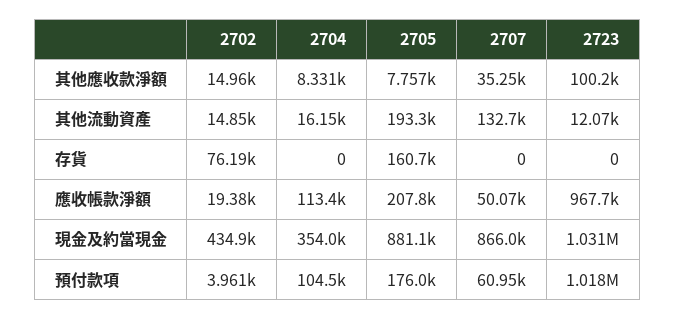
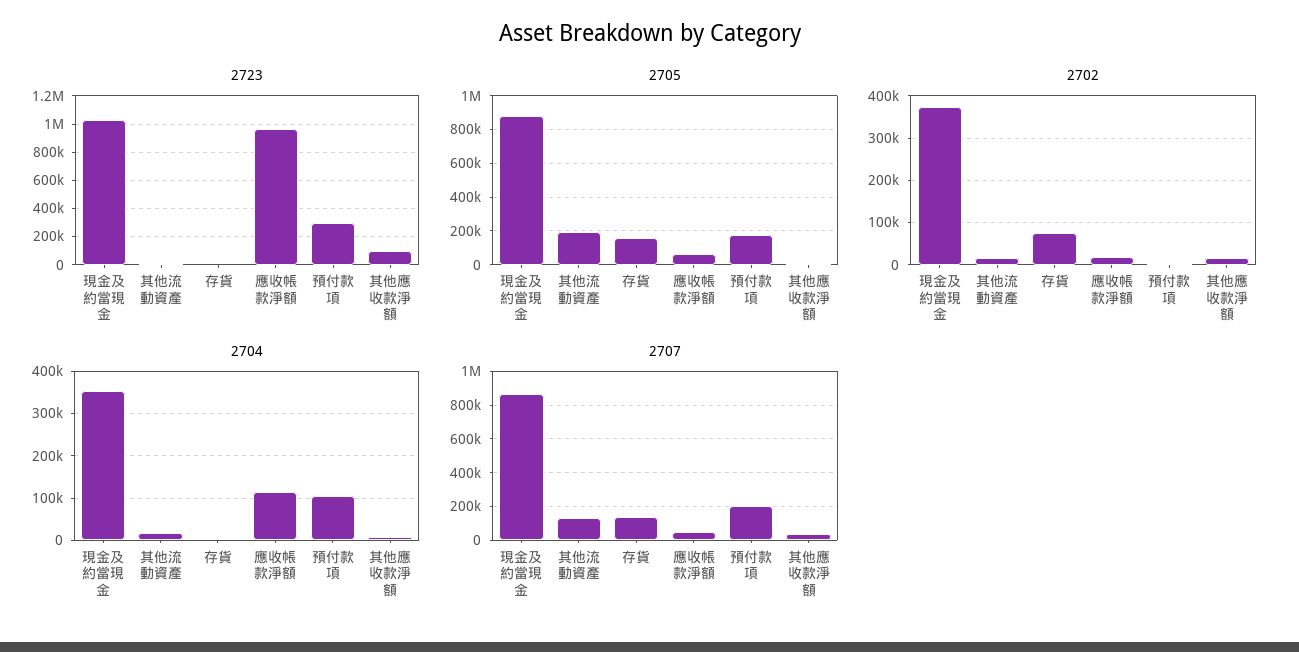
2707, 存貨: 0 -> 150000
2705, 應收帳款淨額: 207800 -> 50000
2702, 現金及約當現金: 434900 -> 380000
2707, 預付款項: 60950 -> 200000
2723, 預付款項: 1018000 -> 300000

